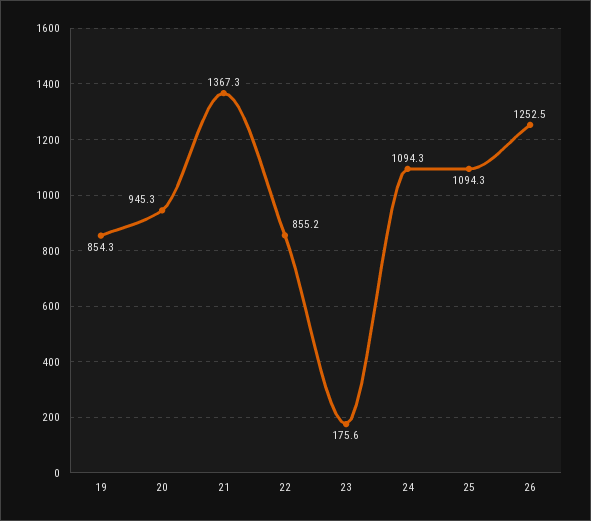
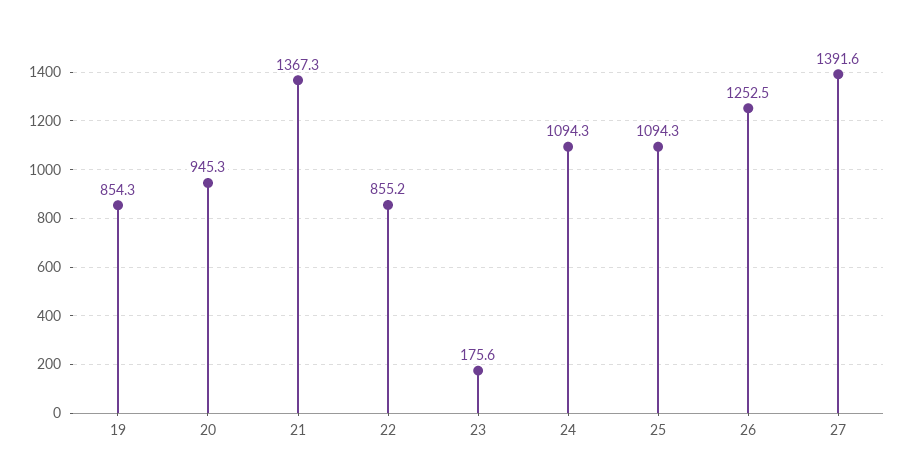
27: none -> 1391.6

